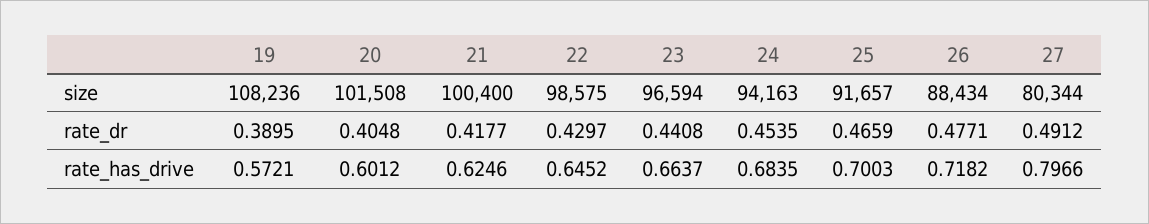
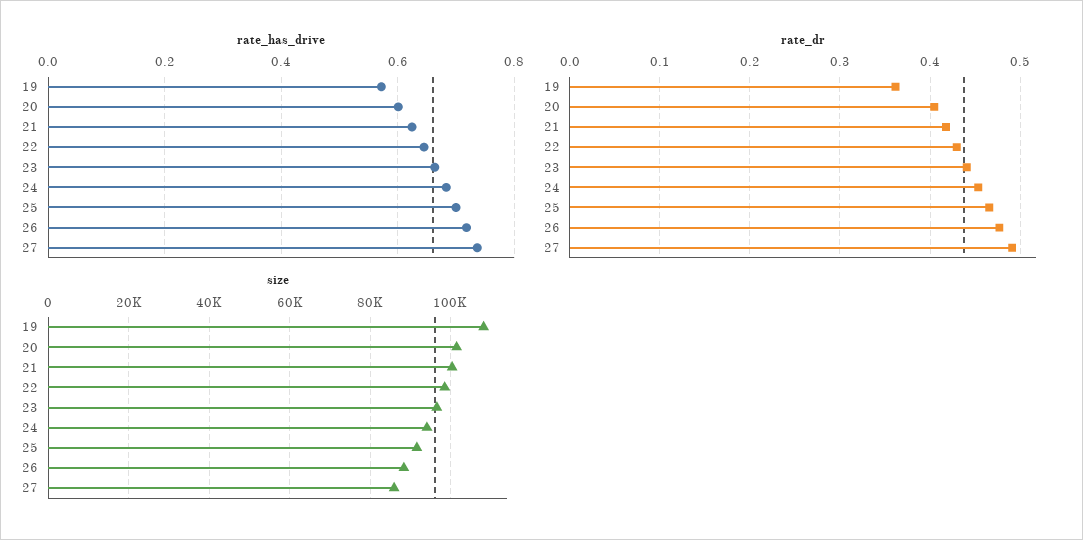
size, 27: 80344 -> 86000
rate_dr, 19: 0.3895 -> 0.36
rate_has_drive, 27: 0.7966 -> 0.74

